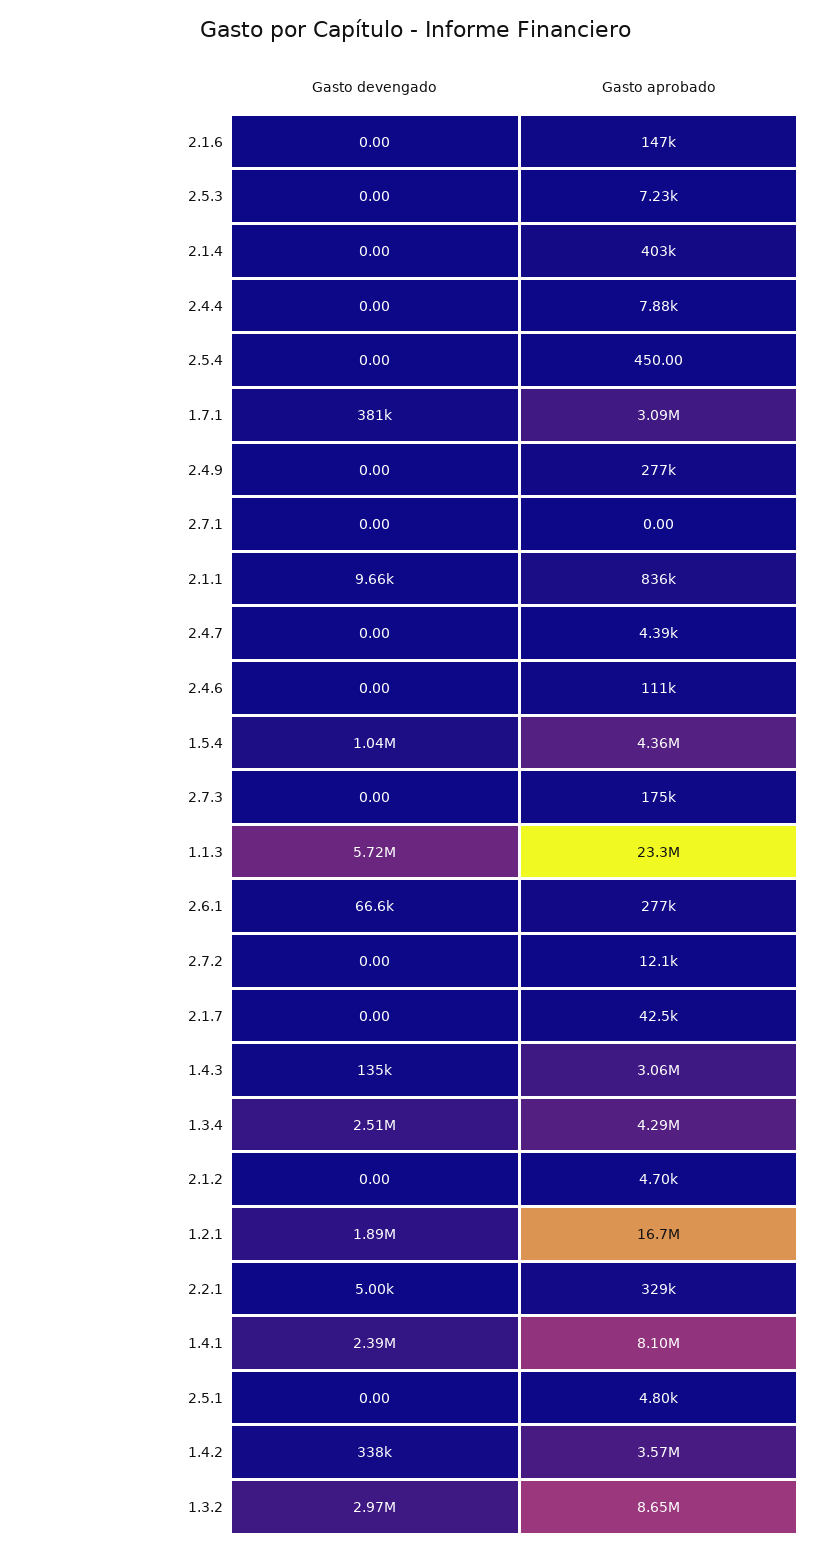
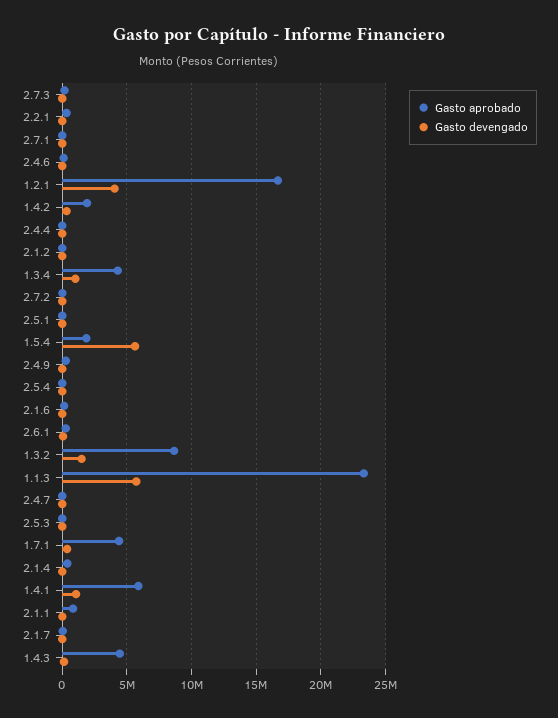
Gasto aprobado, 1.7.1: 3090000 -> 4500000
Gasto devengado, 1.5.4: 1040000 -> 5500000
Gasto aprobado, 1.5.4: 4360000 -> 2000000
Gasto aprobado, 1.4.3: 3060000 -> 4500000
Gasto devengado, 1.3.4: 2510000 -> 1000000
Gasto devengado, 1.2.1: 1890000 -> 4000000
Gasto devengado, 1.4.1: 2390000 -> 1000000
Gasto aprobado, 1.4.1: 8100000 -> 6000000
Gasto aprobado, 1.4.2: 3570000 -> 2000000
Gasto devengado, 1.3.2: 2970000 -> 1500000

